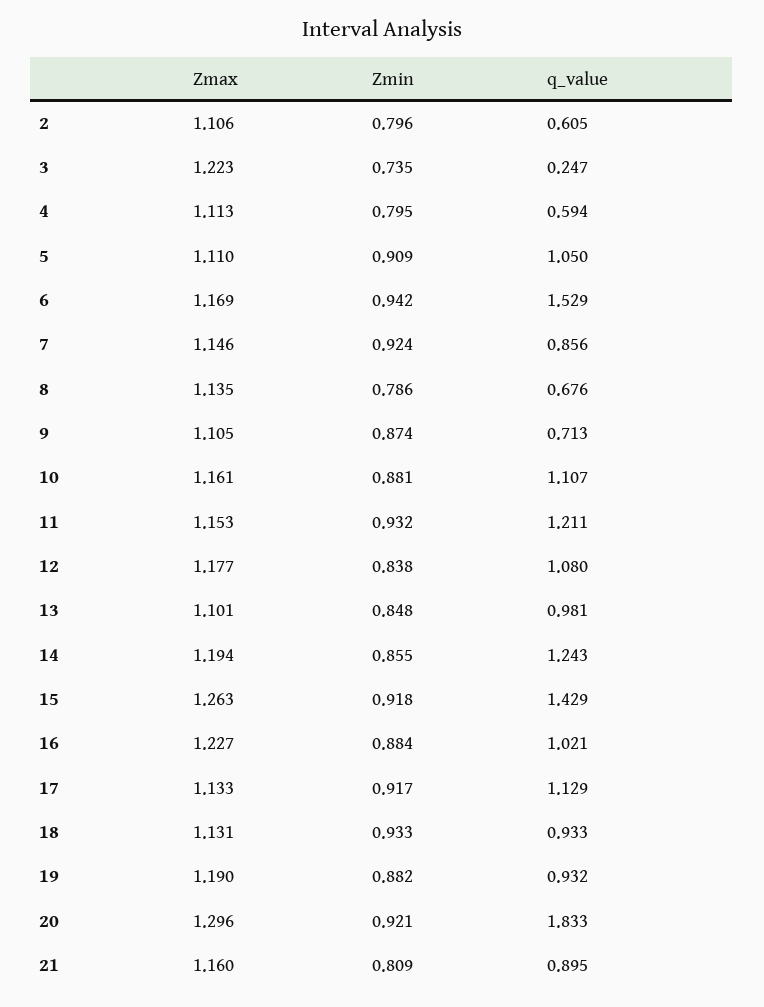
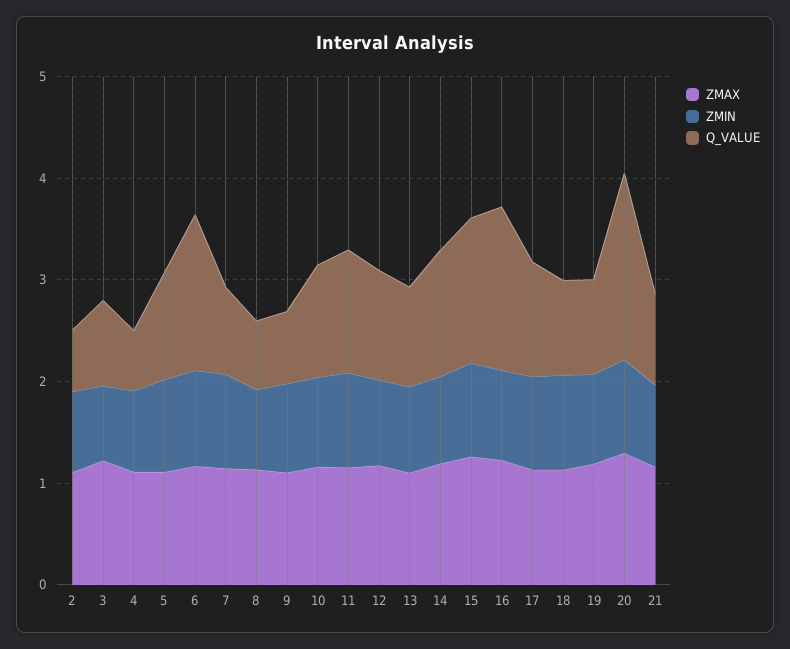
q_value, 3: 0.247 -> 0.8
q_value, 16: 1.021 -> 1.6

